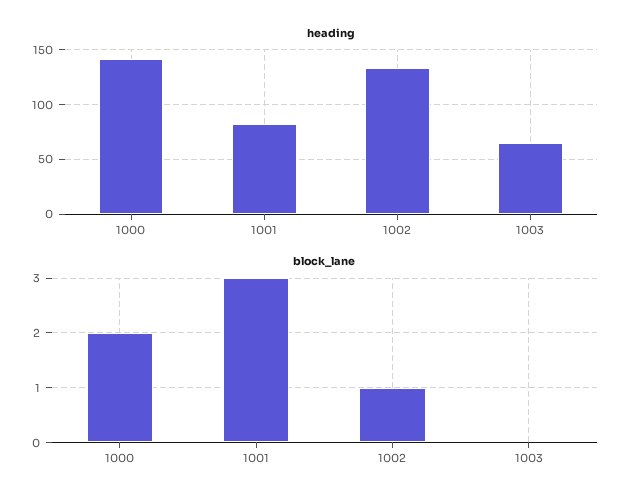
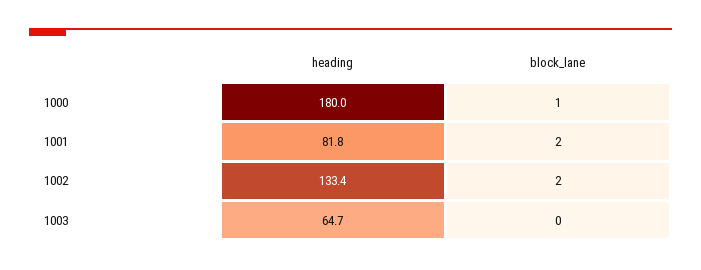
heading, 1000: 140 -> 180
block_lane, 1000: 2 -> 1
block_lane, 1001: 3 -> 2
block_lane, 1002: 1 -> 2

